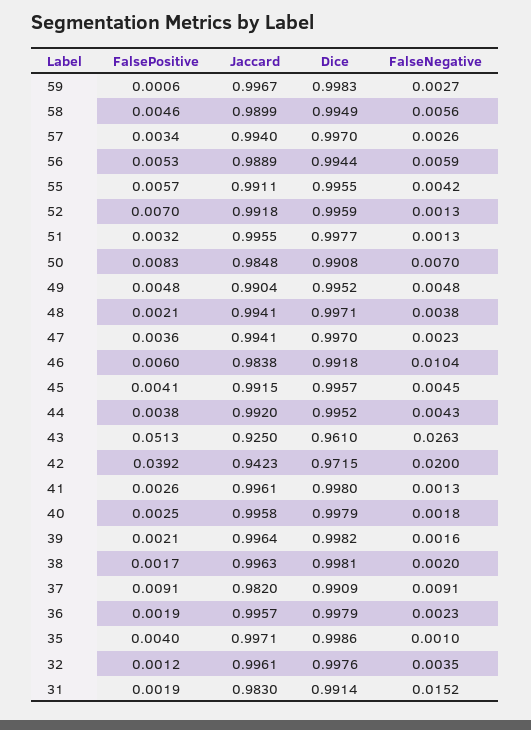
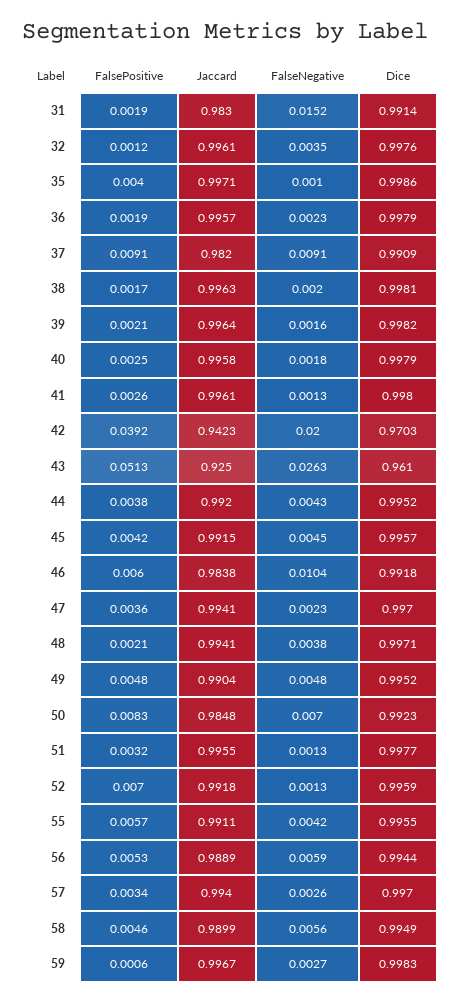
Dice, 50: 0.9908 -> 0.9923
FalsePositive, 45: 0.0041 -> 0.0042
Dice, 42: 0.9715 -> 0.9703

